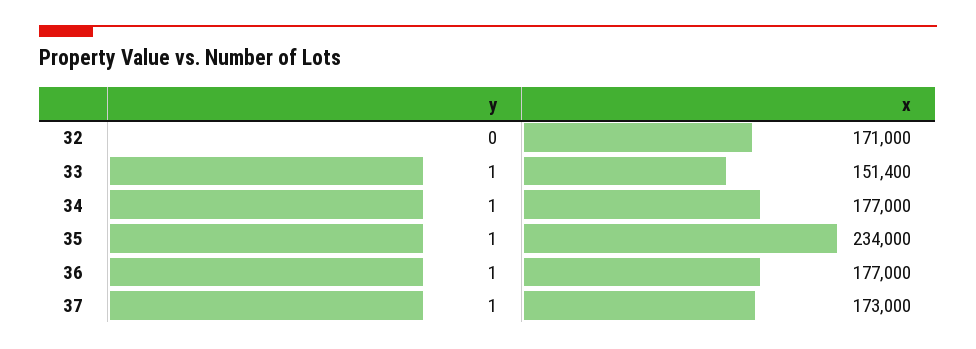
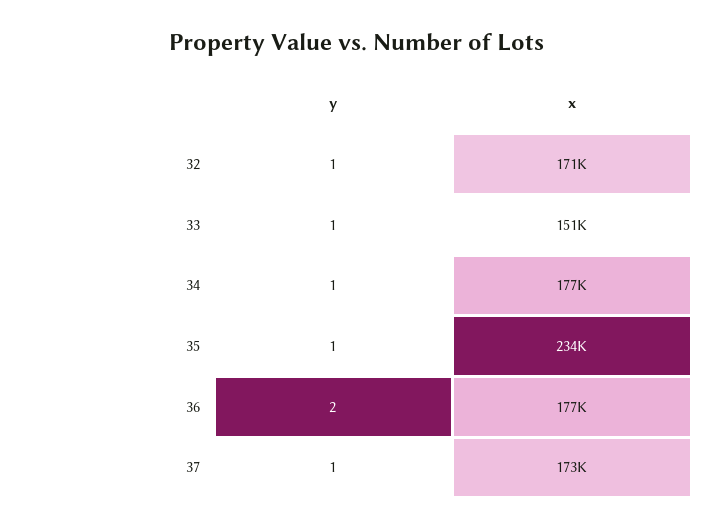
y, 32: 0 -> 1
y, 36: 1 -> 2

